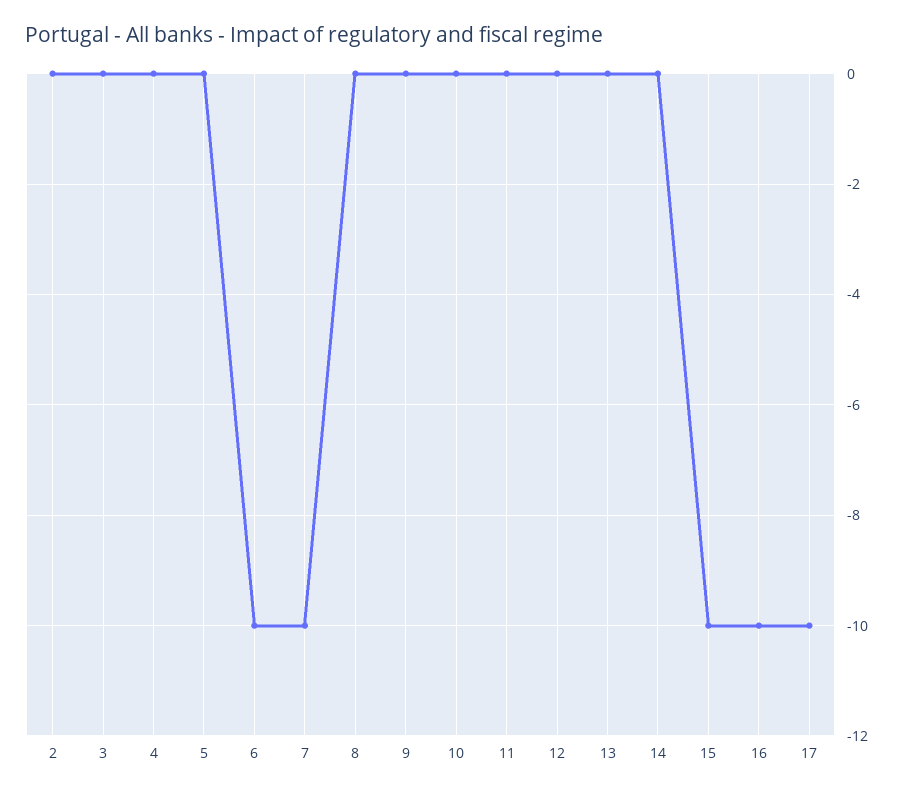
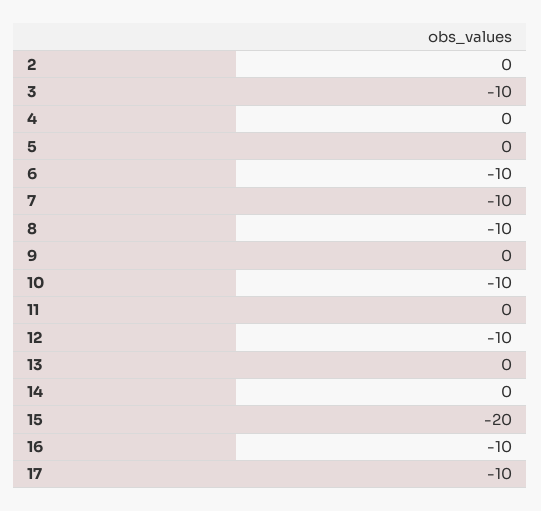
3: 0 -> -10
8: 0 -> -10
10: 0 -> -10
12: 0 -> -10
15: -10 -> -20

